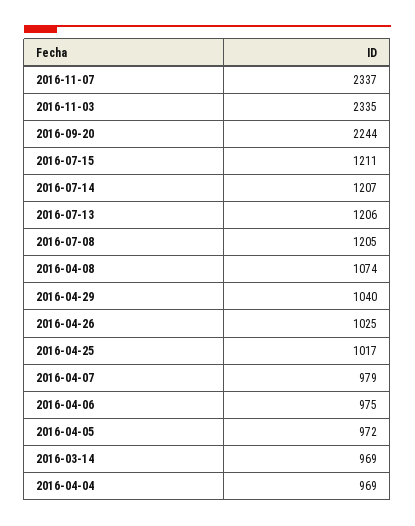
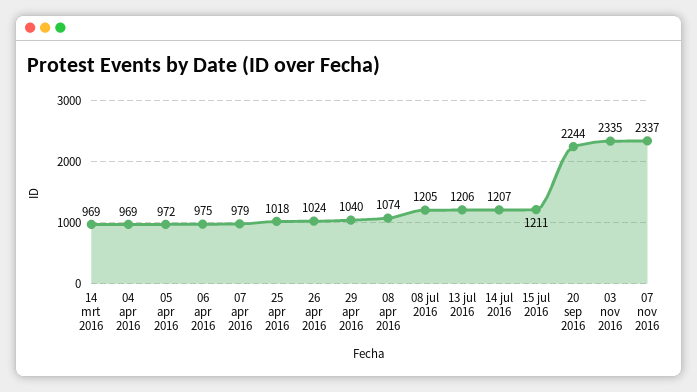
2016-04-26: 1025 -> 1024
2016-04-25: 1017 -> 1018

